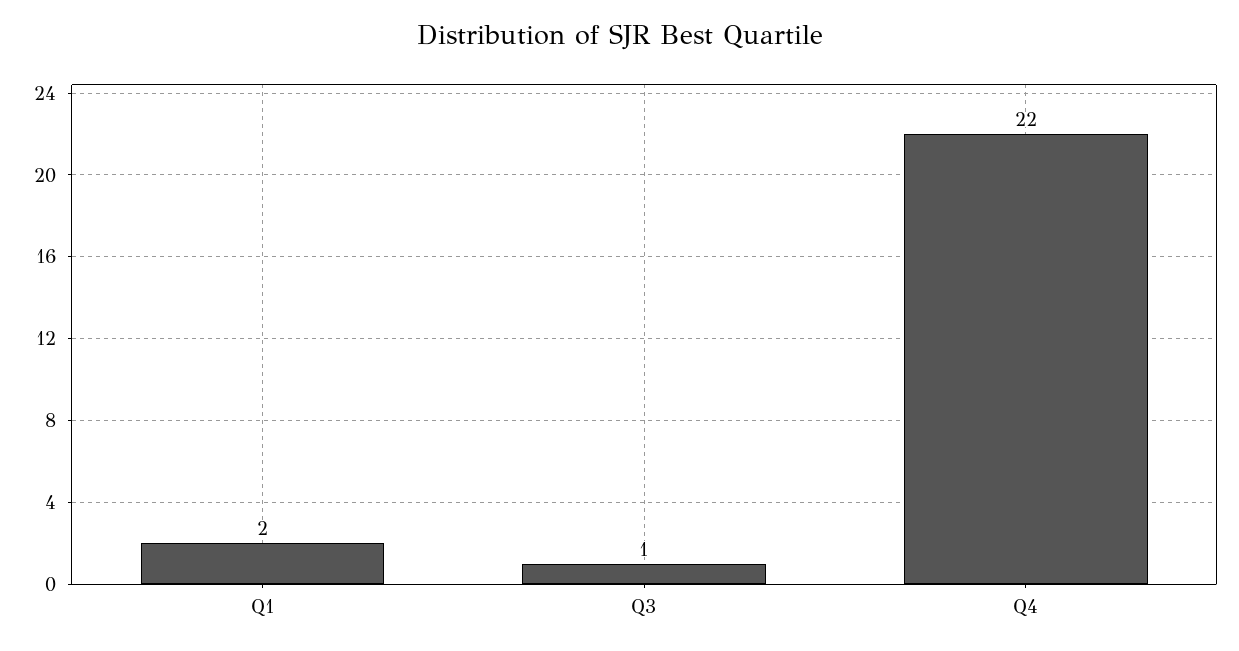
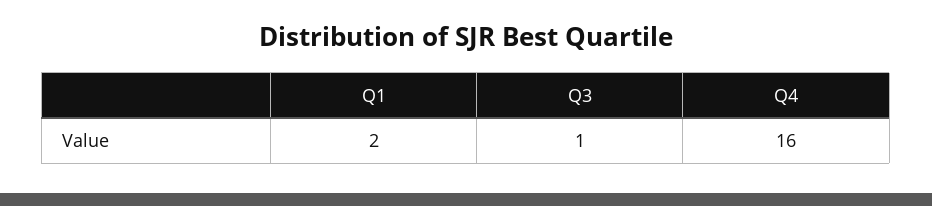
Q4: 22 -> 16

